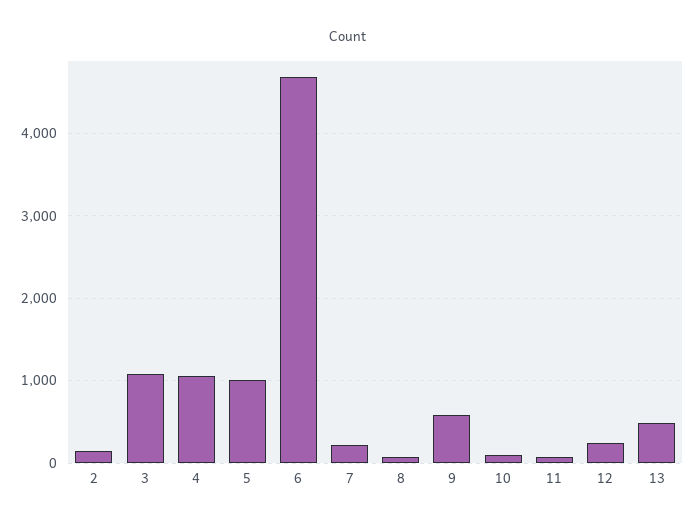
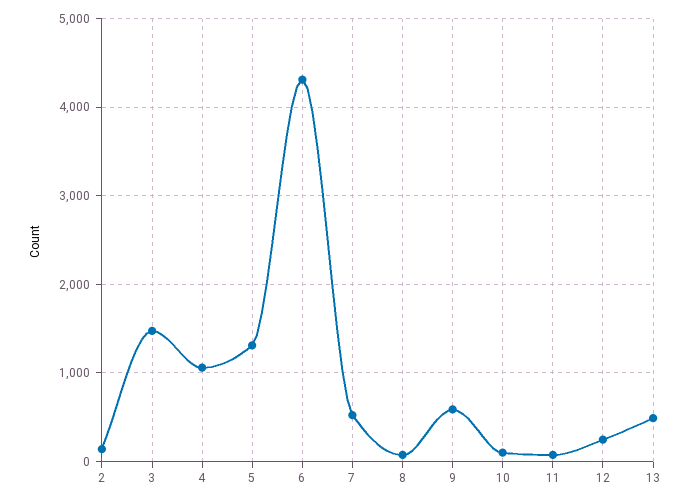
3: 1100 -> 1500
5: 1000 -> 1300
6: 4700 -> 4300
7: 200 -> 500

